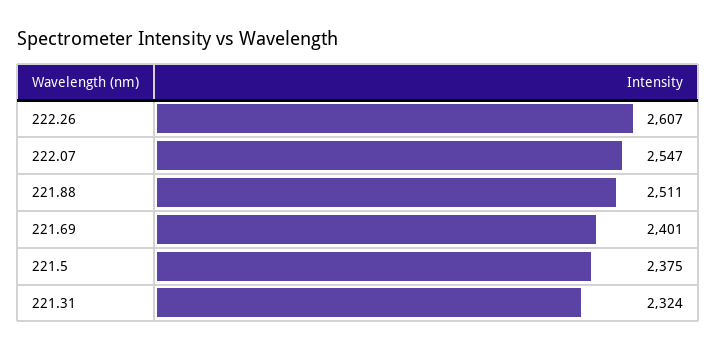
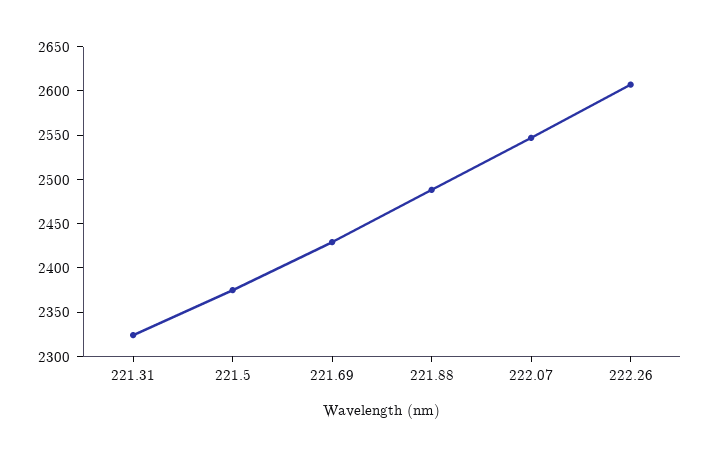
221.88: 2511 -> 2490
221.69: 2401 -> 2430

